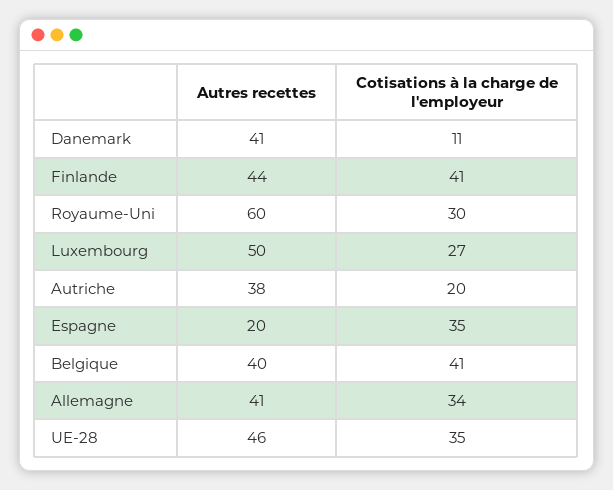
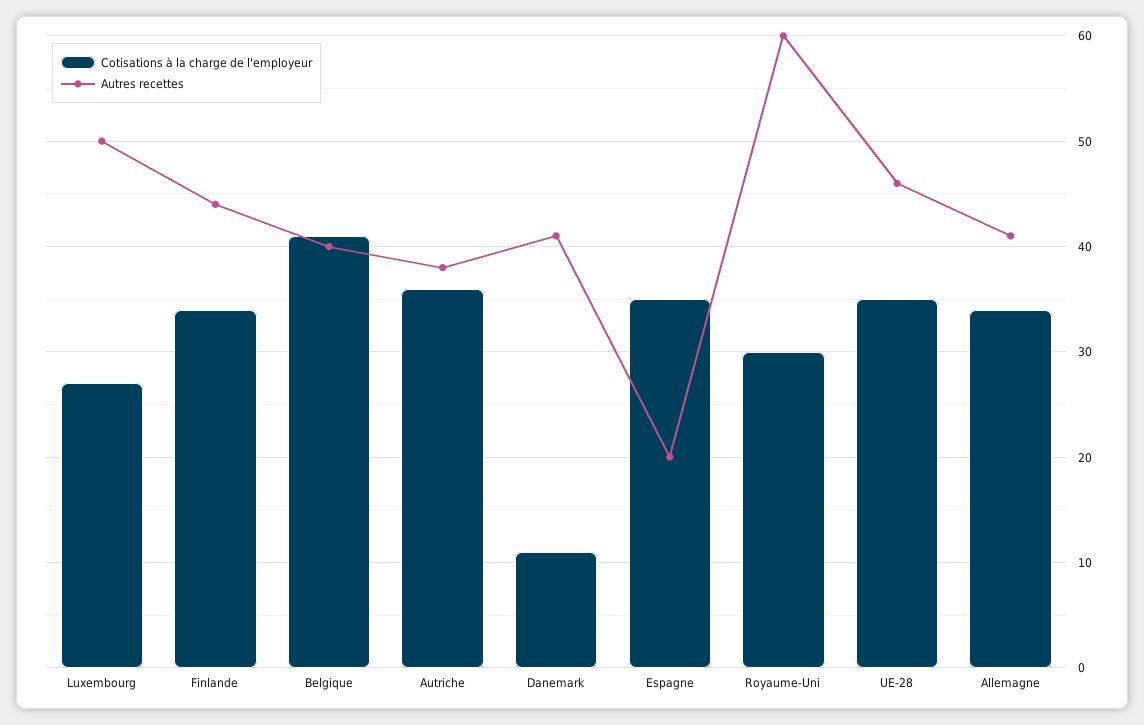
Cotisations à la charge de l'employeur, Finlande: 41 -> 34
Cotisations à la charge de l'employeur, Autriche: 20 -> 36

